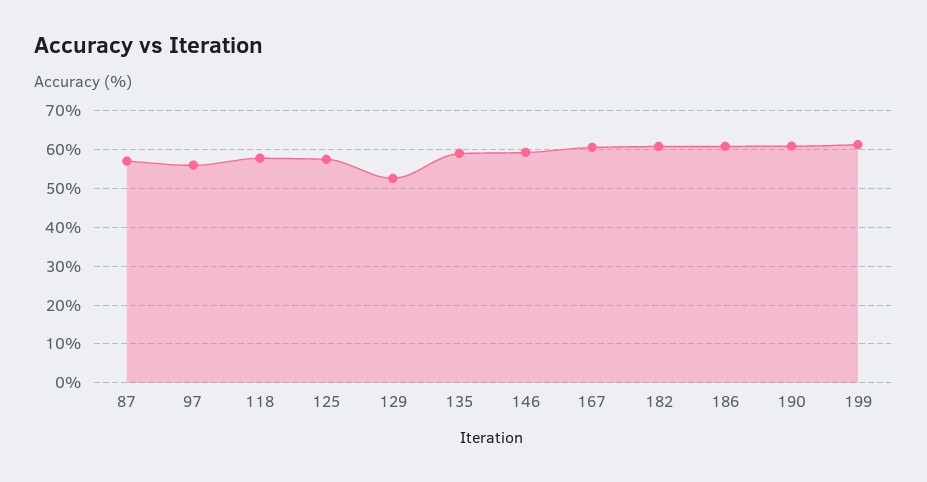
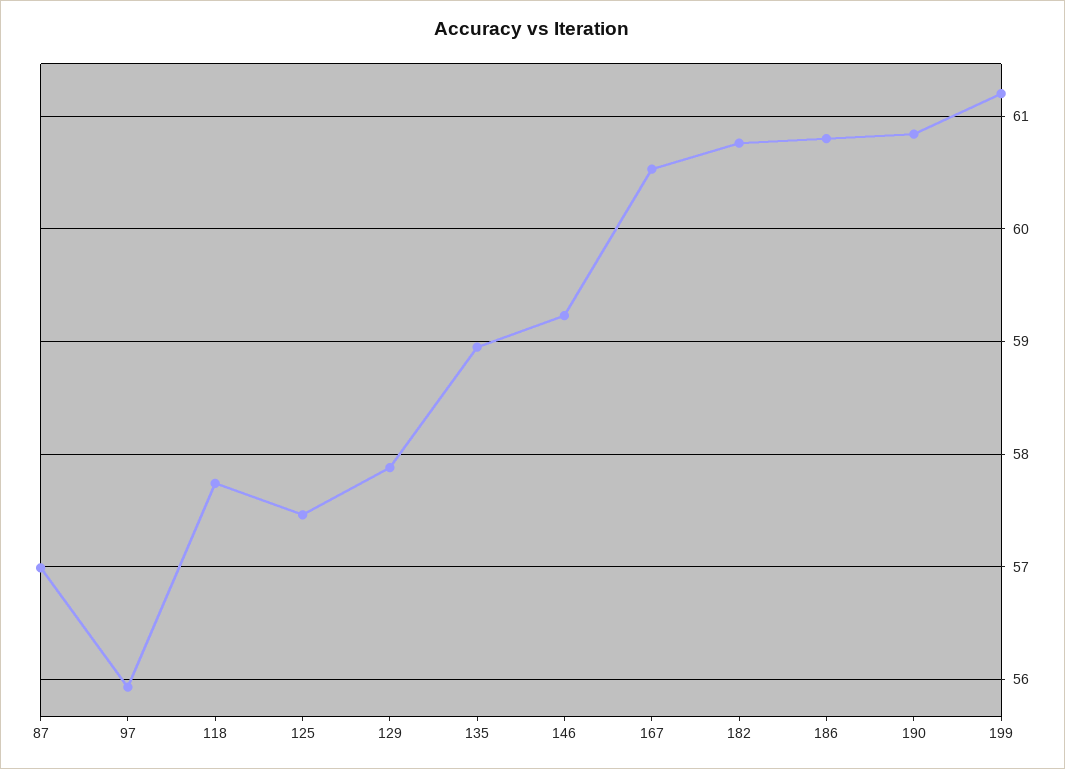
129: 52 -> 57.9

